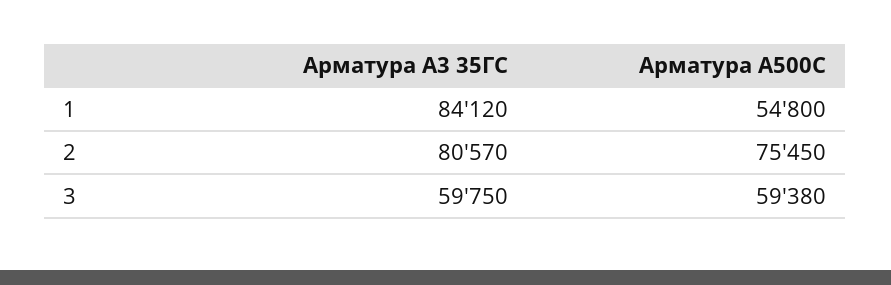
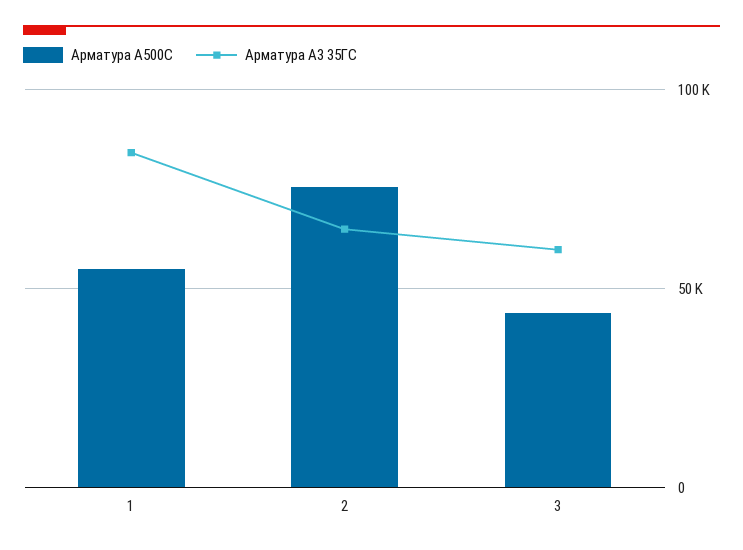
Арматура А3 35ГС, 2: 80570 -> 65000
Арматура А500С, 3: 59380 -> 45000

